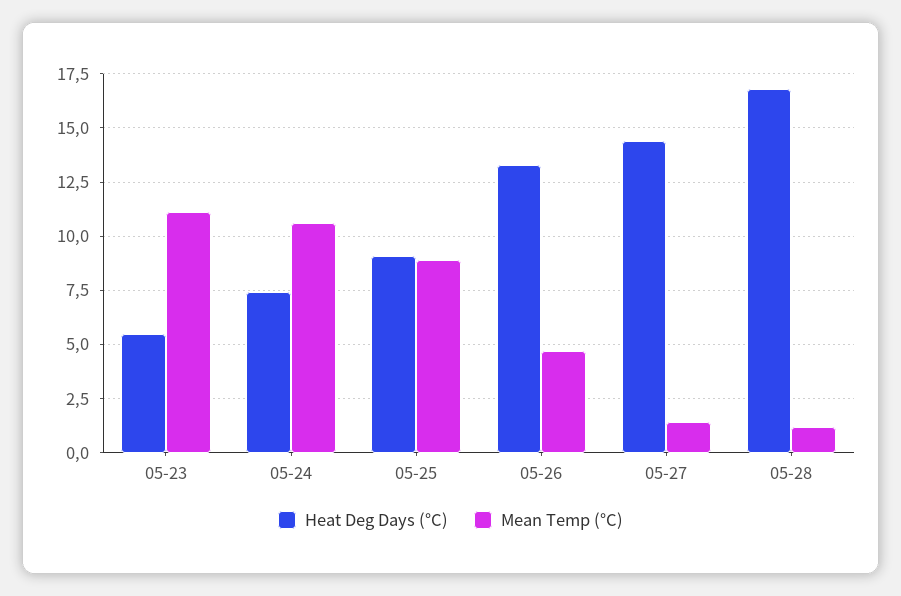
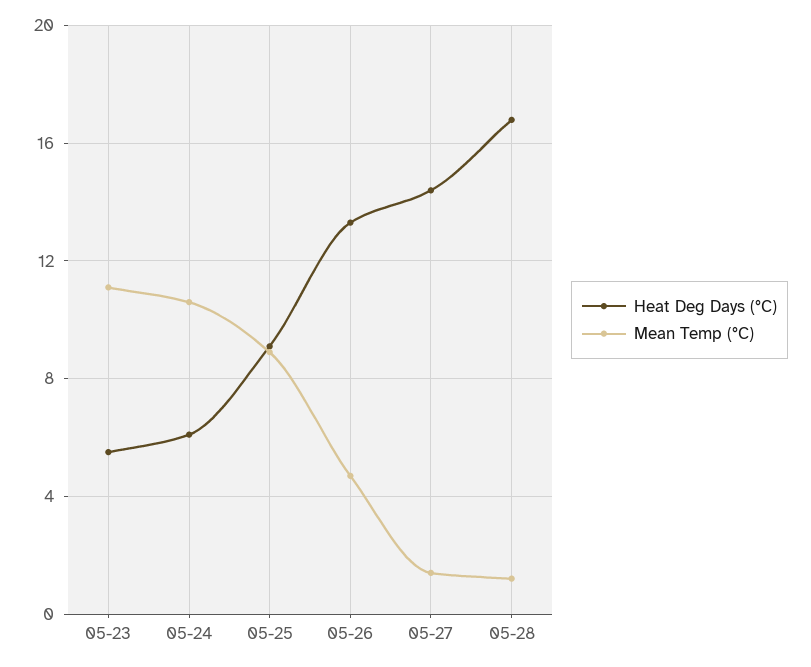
Heat Deg Days (°C), 05-24: 7.5 -> 6

